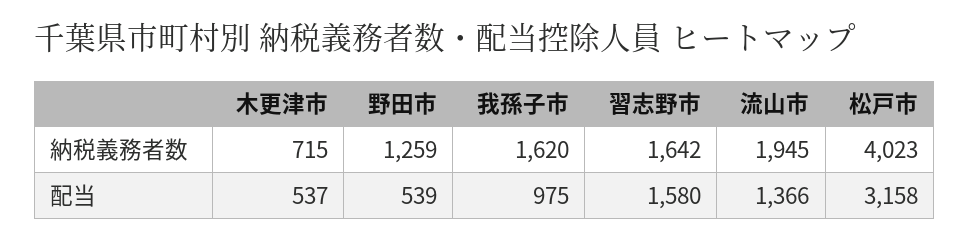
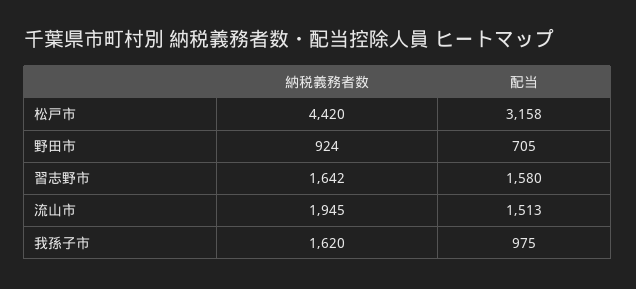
木更津市, 納税義務者数: 715 -> none
野田市, 納税義務者数: 1259 -> 924
松戸市, 納税義務者数: 4023 -> 4420
木更津市, 配当: 537 -> none
野田市, 配当: 539 -> 705
流山市, 配当: 1366 -> 1513

